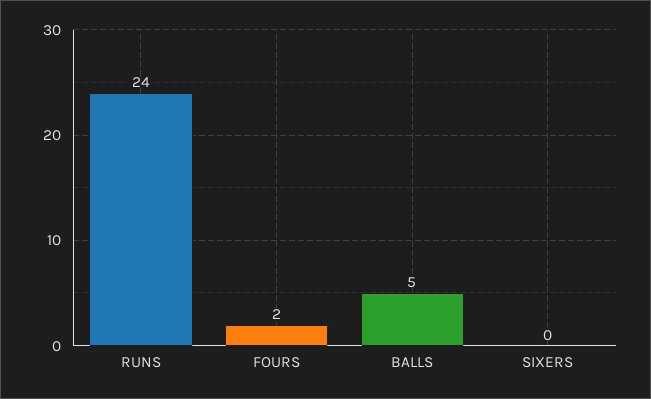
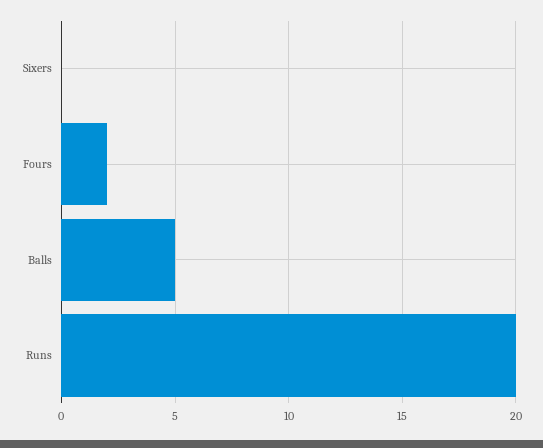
RUNS: 24 -> 20

